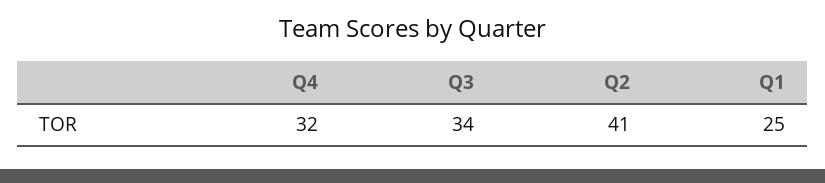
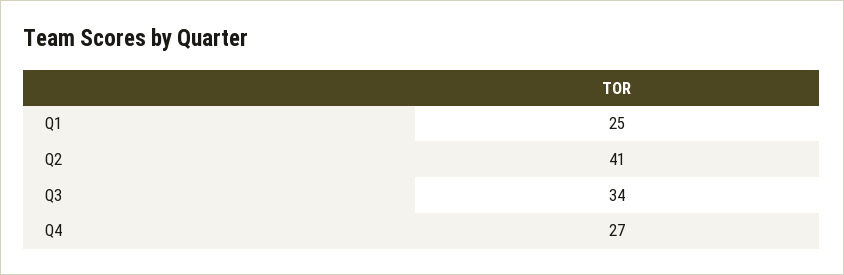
Q4: 32 -> 27

